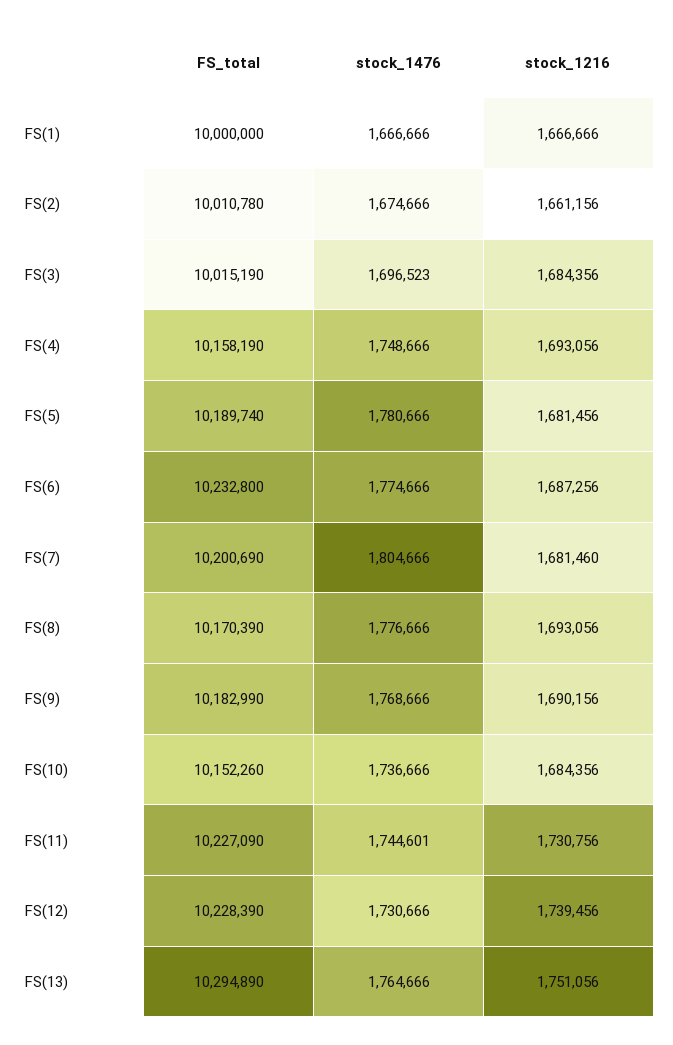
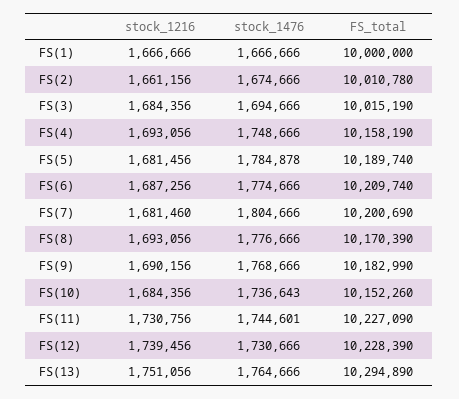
stock_1476, FS(3): 1696523 -> 1694666
stock_1476, FS(5): 1780666 -> 1784878
FS_total, FS(6): 10232800 -> 10209740
stock_1476, FS(10): 1736666 -> 1736643

